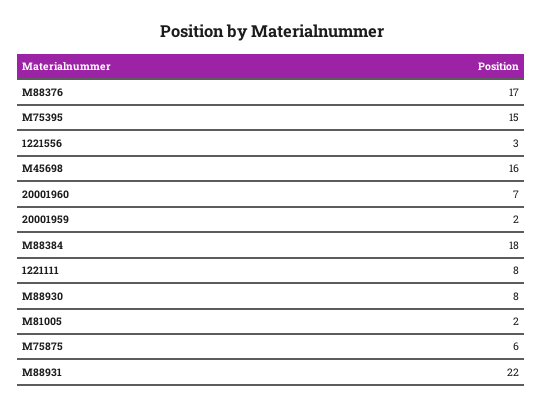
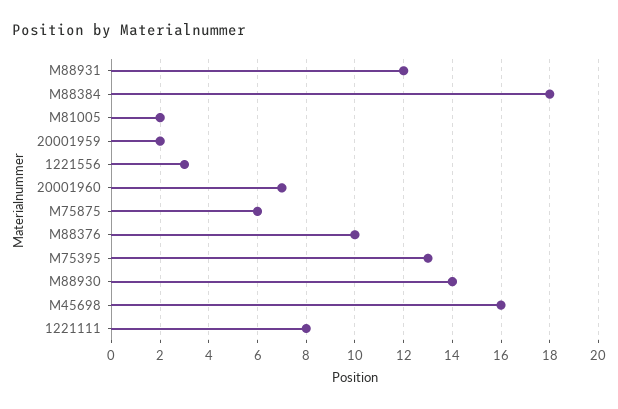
M88376: 17 -> 10
M75395: 15 -> 13
M88930: 8 -> 14
M88931: 22 -> 12

